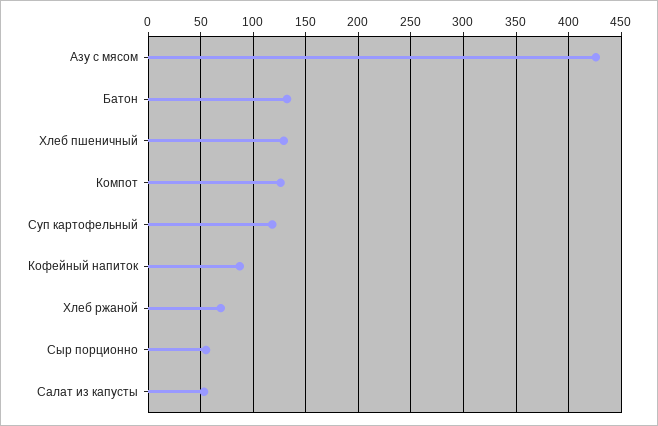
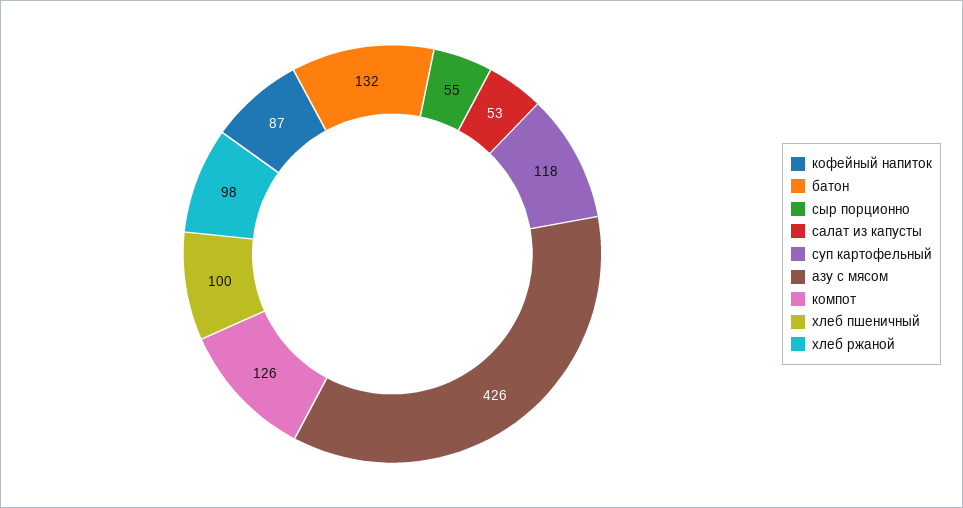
Хлеб пшеничный: 130 -> 100
Хлеб ржаной: 70 -> 98

